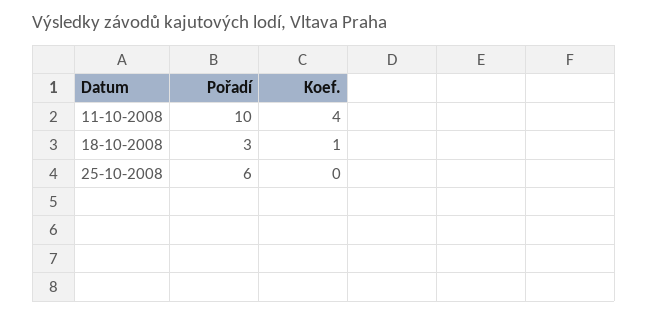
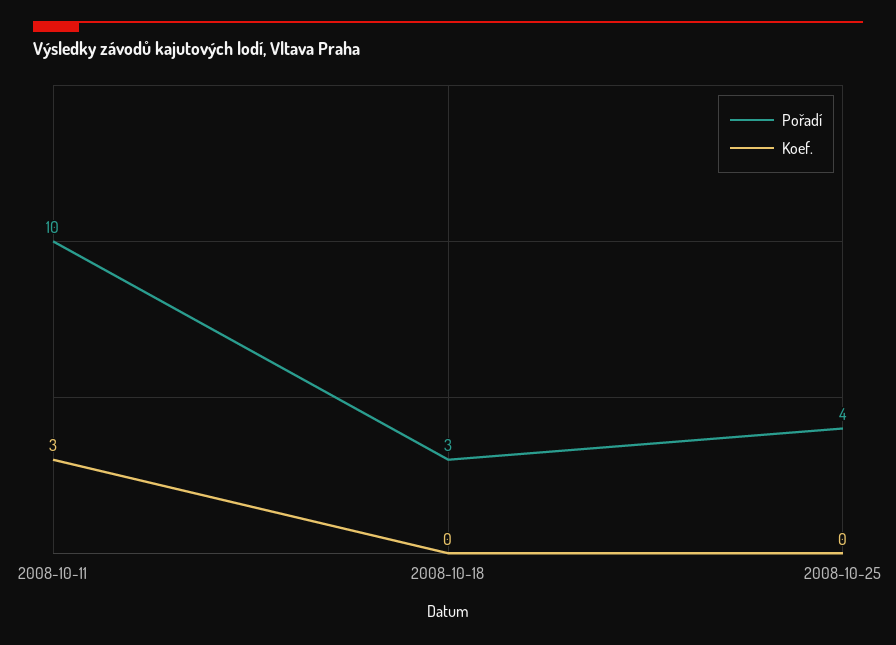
Koef., 11-10-2008: 4 -> 3
Koef., 18-10-2008: 1 -> 0
Pořadí, 25-10-2008: 6 -> 4

